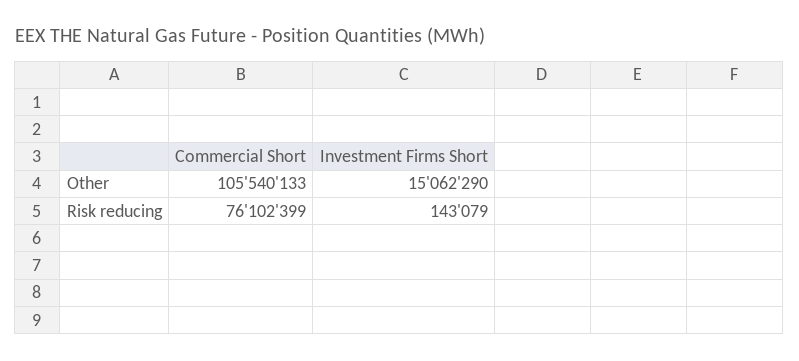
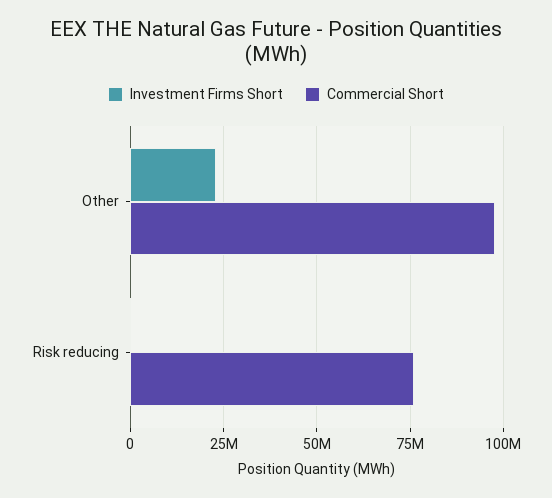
Commercial Short, Other: 105540133 -> 97500000
Investment Firms Short, Other: 15062290 -> 22500000

